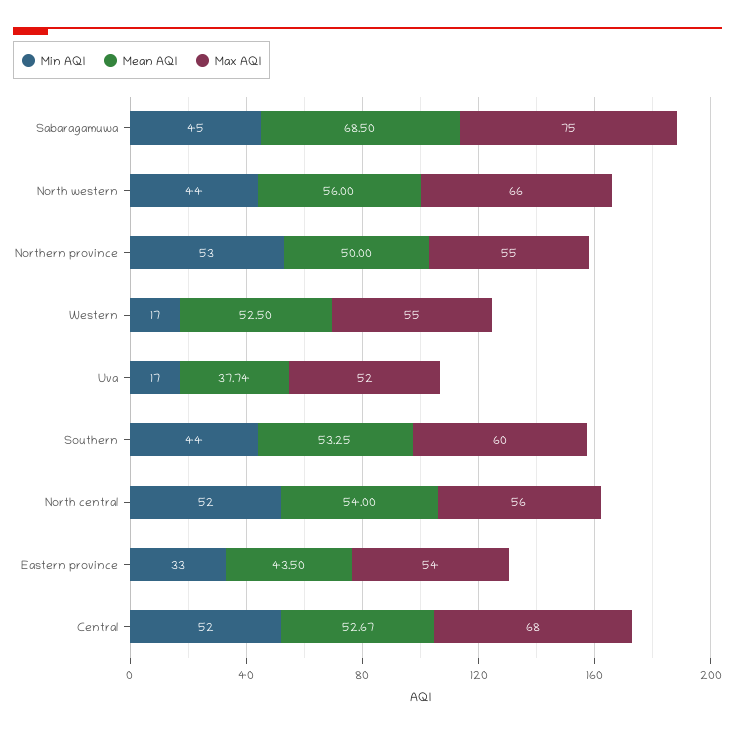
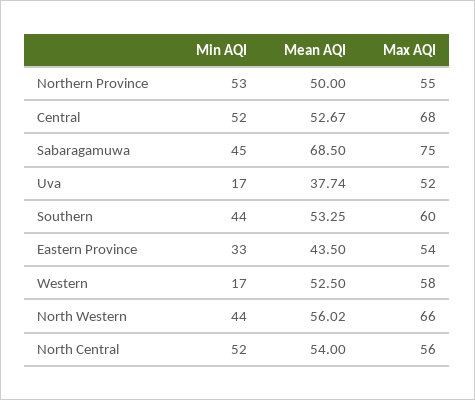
Mean AQI, North western: 56 -> 56.02
Max AQI, Western: 55 -> 58

